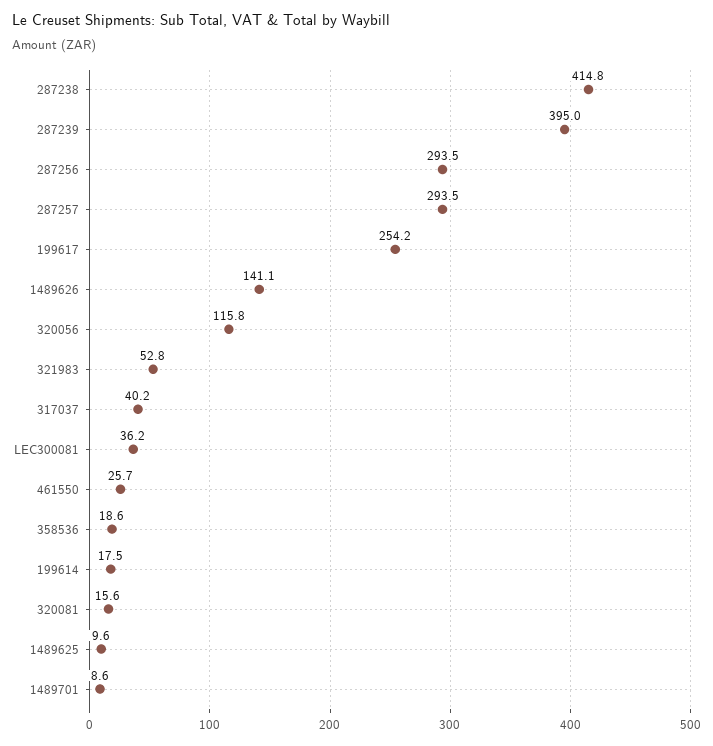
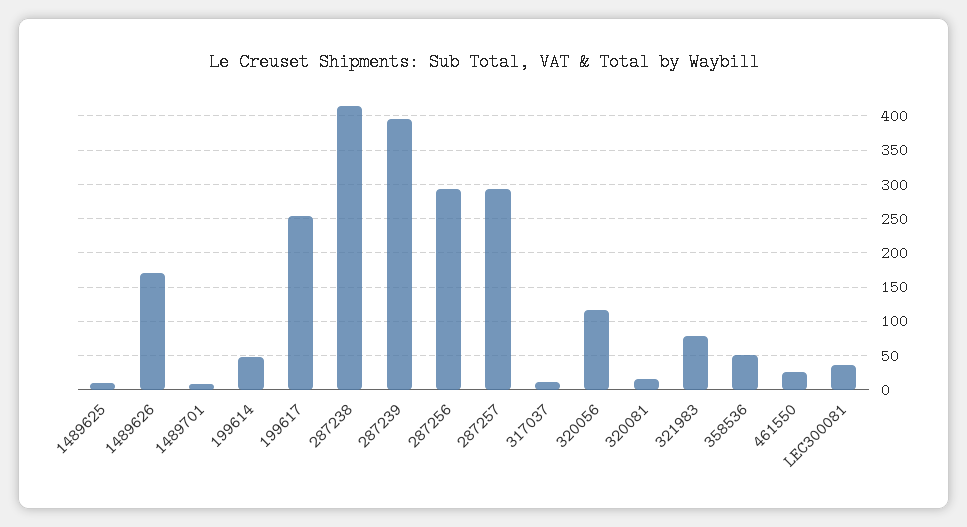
1489626: 141.1 -> 170
321983: 52.8 -> 80
317037: 40.2 -> 10
358536: 18.6 -> 50
199614: 17.5 -> 50

